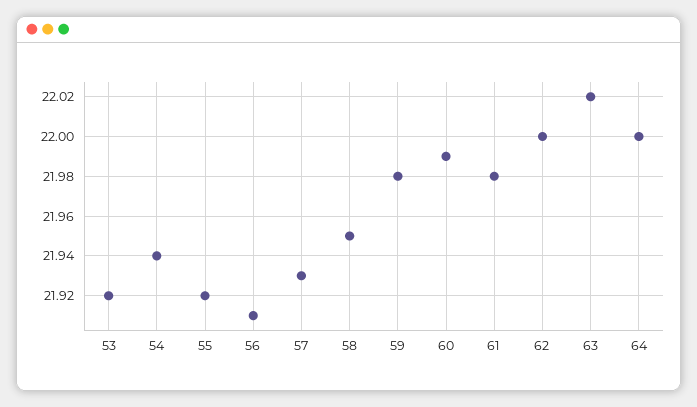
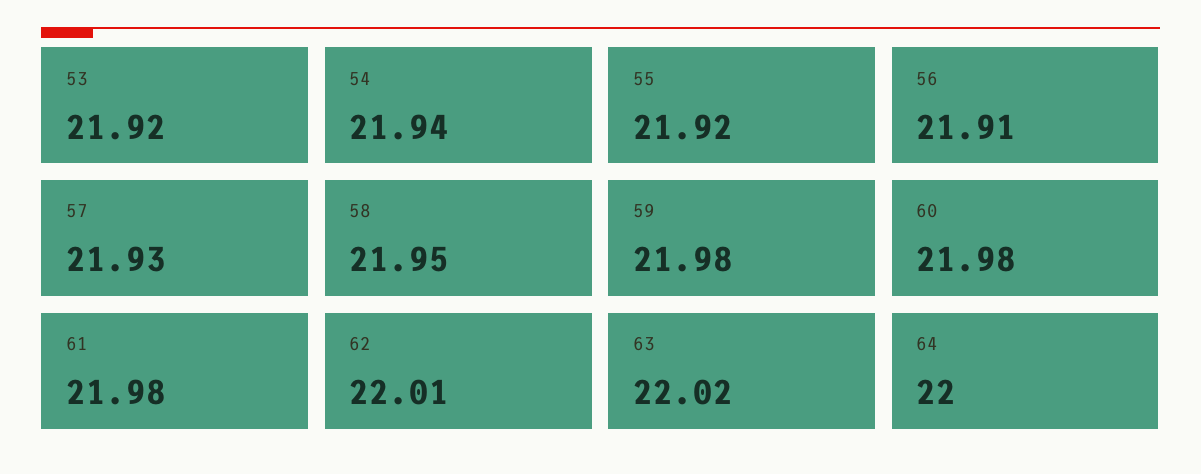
60: 21.99 -> 21.98
62: 22 -> 22.01

